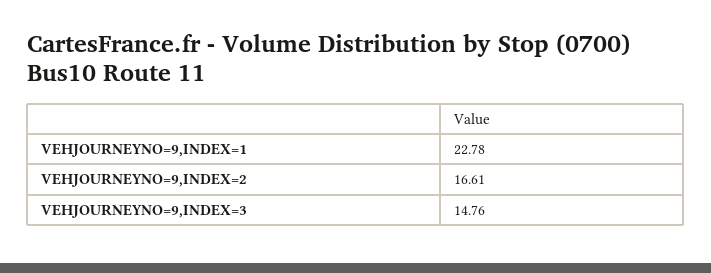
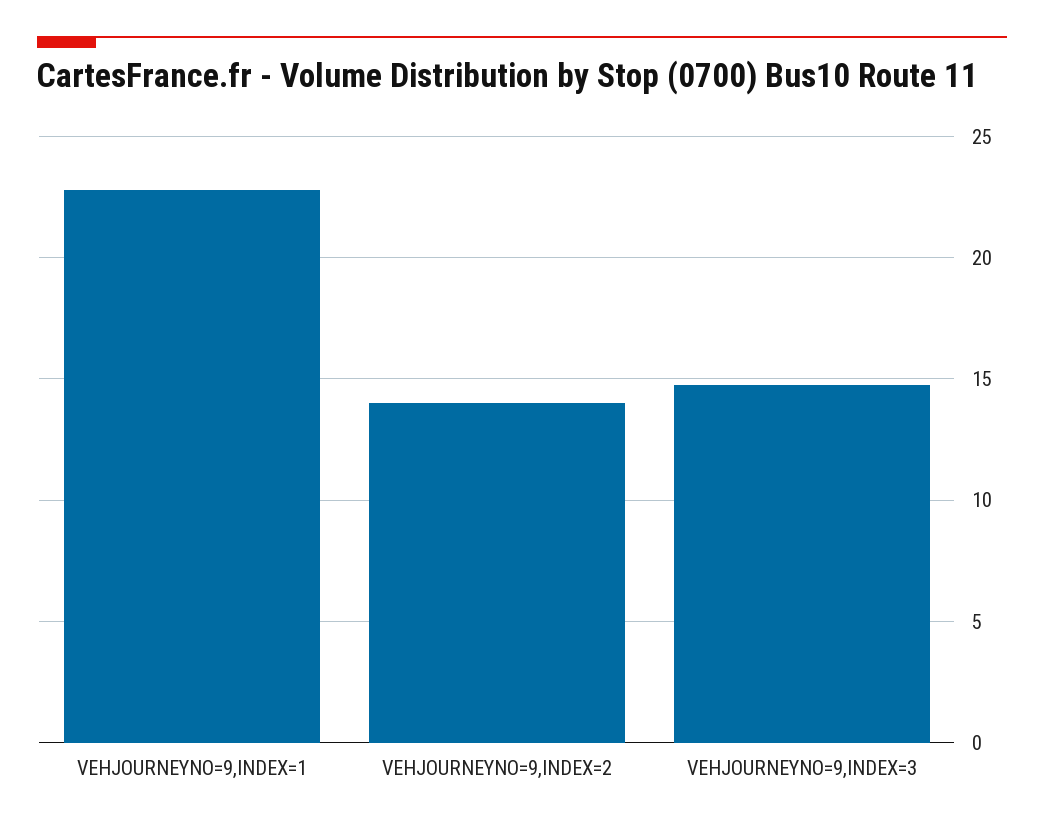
VEHJOURNEYNO=9,INDEX=2: 16.61 -> 14

